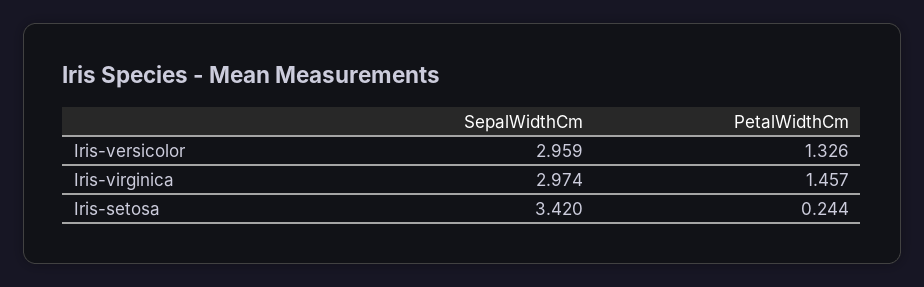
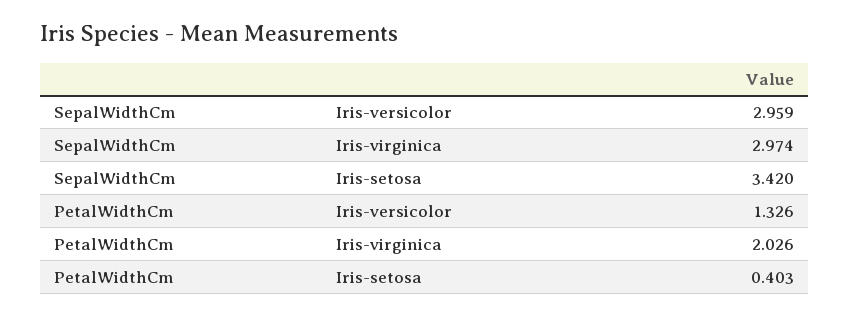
PetalWidthCm, Iris-virginica: 1.457 -> 2.026
PetalWidthCm, Iris-setosa: 0.244 -> 0.403

